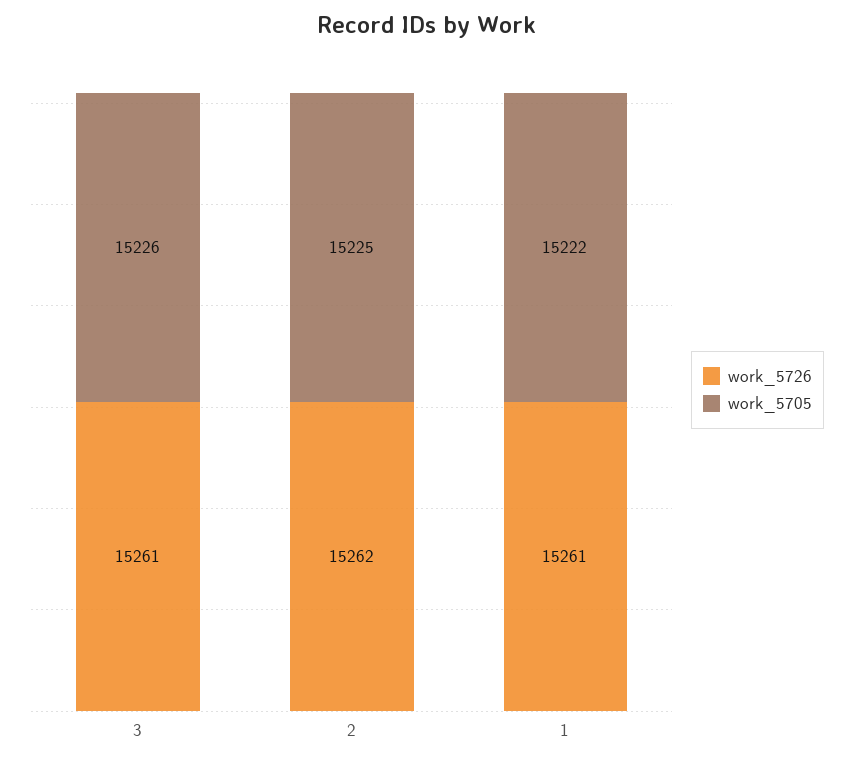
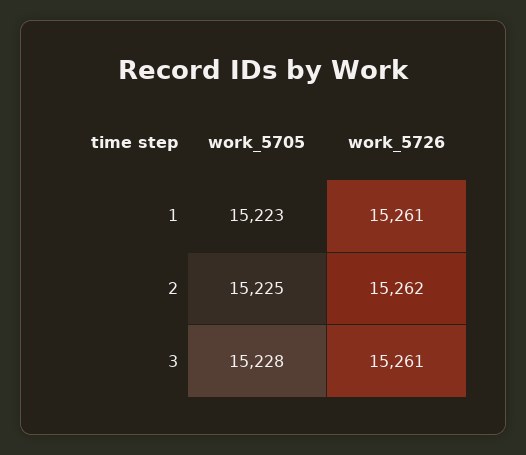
work_5705, 3: 15226 -> 15228
work_5705, 1: 15222 -> 15223

